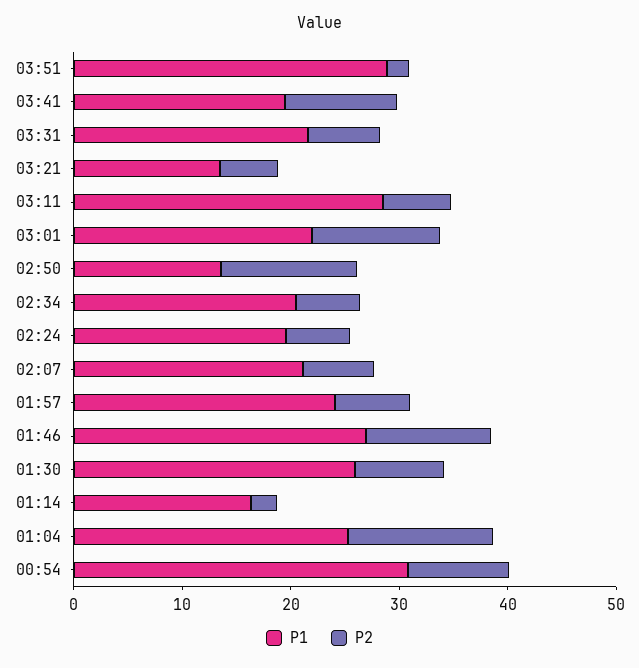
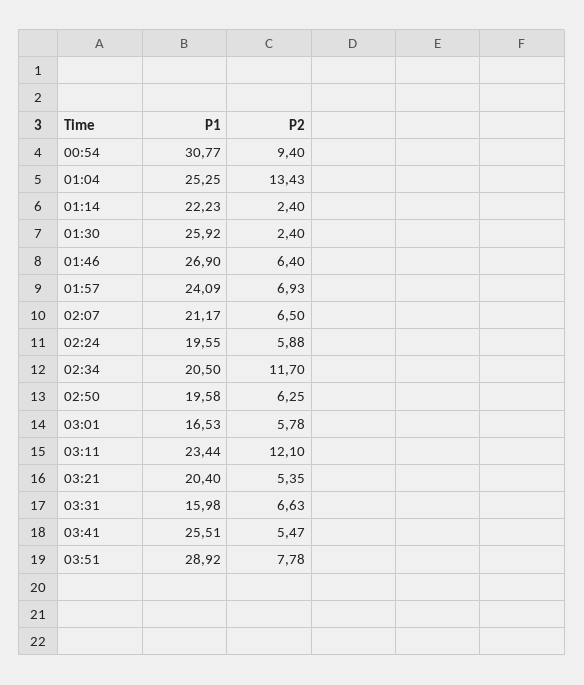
P2, 03:51: 2 -> 7.78
P1, 03:41: 20 -> 25.51
P2, 03:41: 10 -> 5.47
P1, 03:31: 22 -> 15.98
P1, 03:21: 14 -> 20.4
P1, 03:11: 28 -> 23.44
P2, 03:11: 6 -> 12.1
P1, 03:01: 22 -> 16.53
P2, 03:01: 12 -> 5.78
P1, 02:50: 14 -> 19.58
P2, 02:50: 12 -> 6.25
P2, 02:34: 6 -> 11.7
P2, 01:46: 12 -> 6.4
P2, 01:30: 8 -> 2.4
P1, 01:14: 16 -> 22.23

